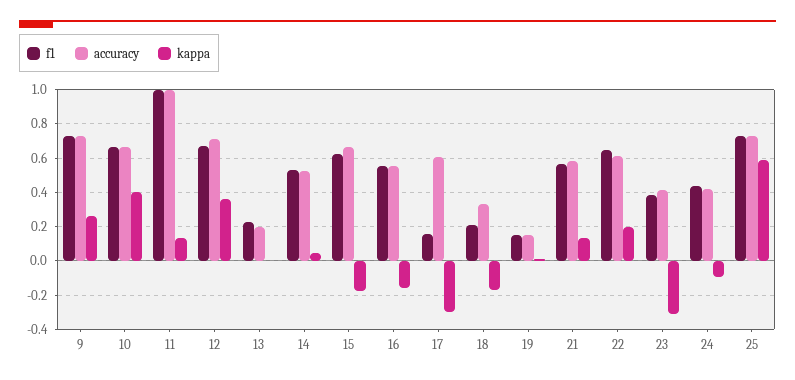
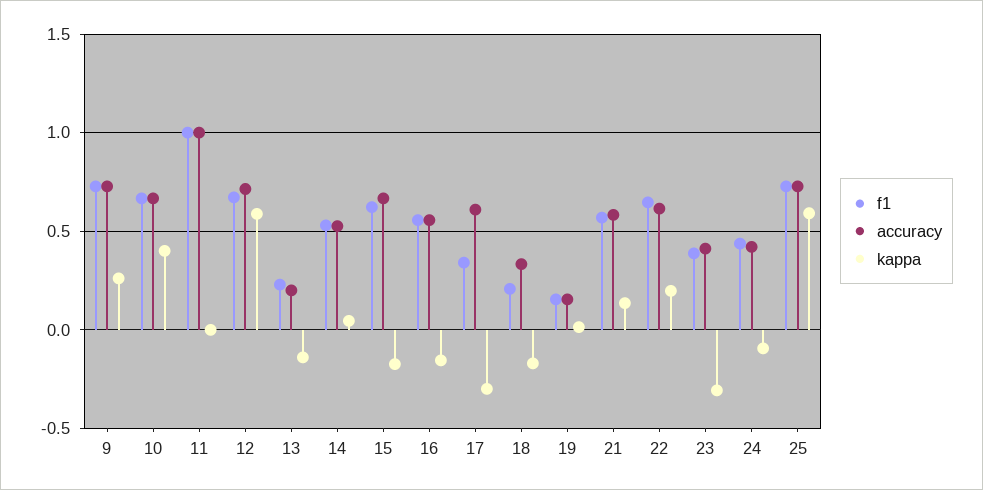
kappa, 11: 0.15 -> 0
kappa, 12: 0.35 -> 0.6
kappa, 13: 0 -> -0.15
f1, 17: 0.15 -> 0.35

